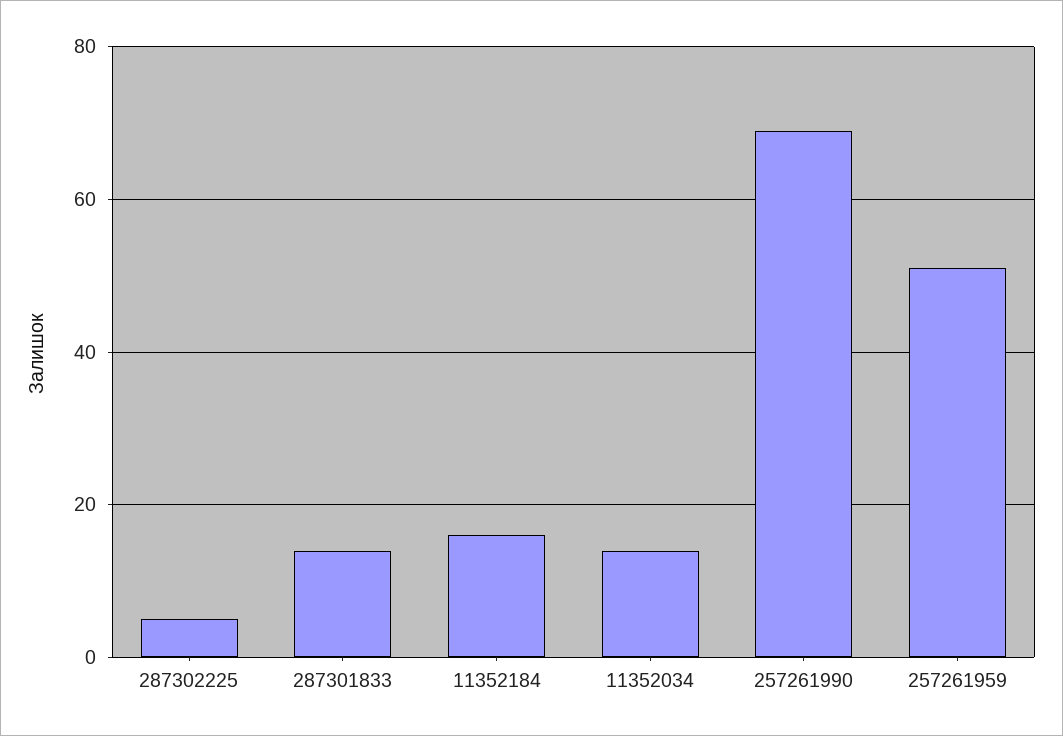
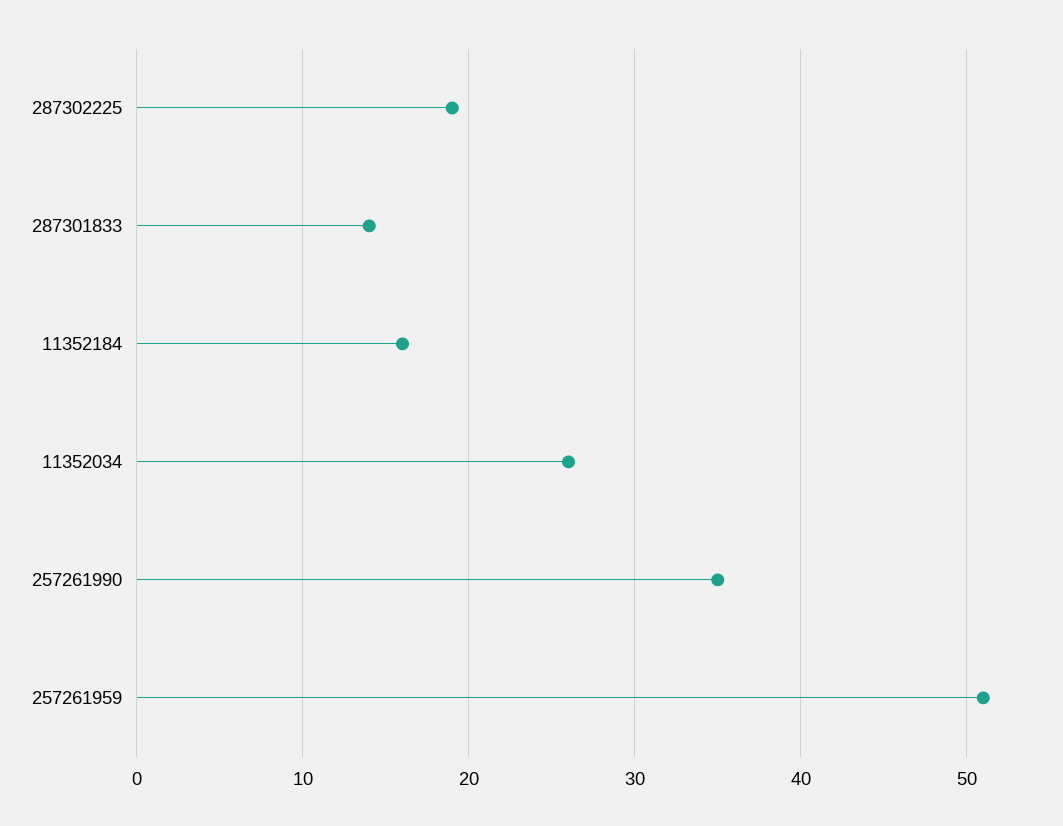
287302225: 5 -> 19
11352034: 15 -> 26
257261990: 70 -> 35

